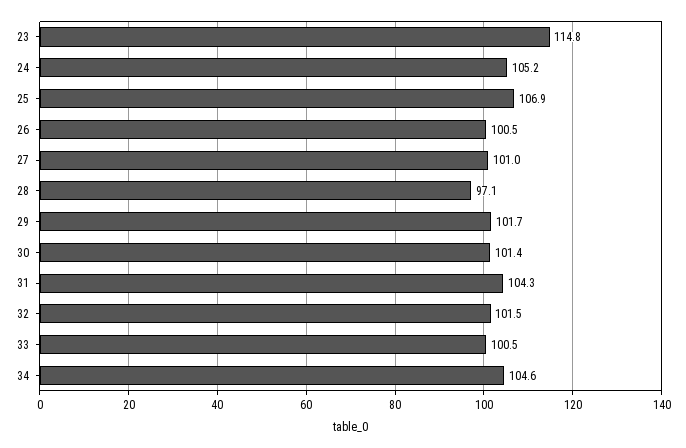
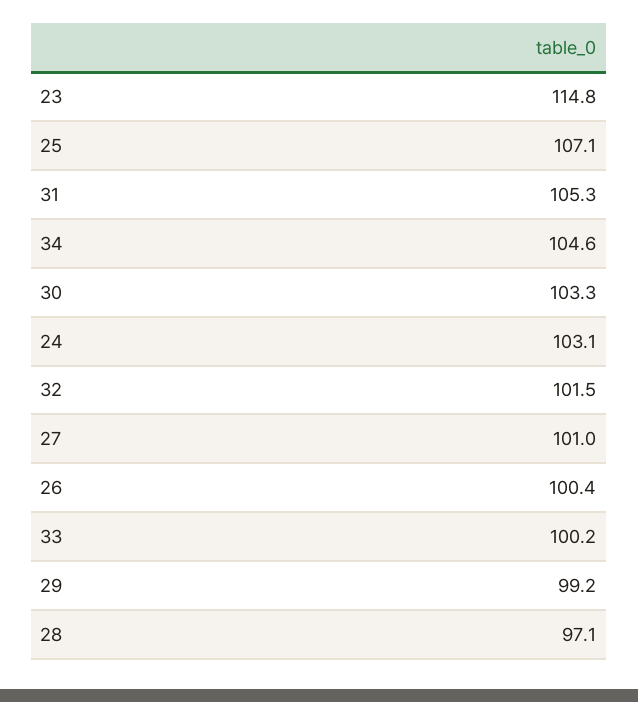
24: 105.2 -> 103.1
25: 106.9 -> 107.1
26: 100.5 -> 100.4
29: 101.7 -> 99.2
30: 101.4 -> 103.3
31: 104.3 -> 105.3
33: 100.5 -> 100.2

